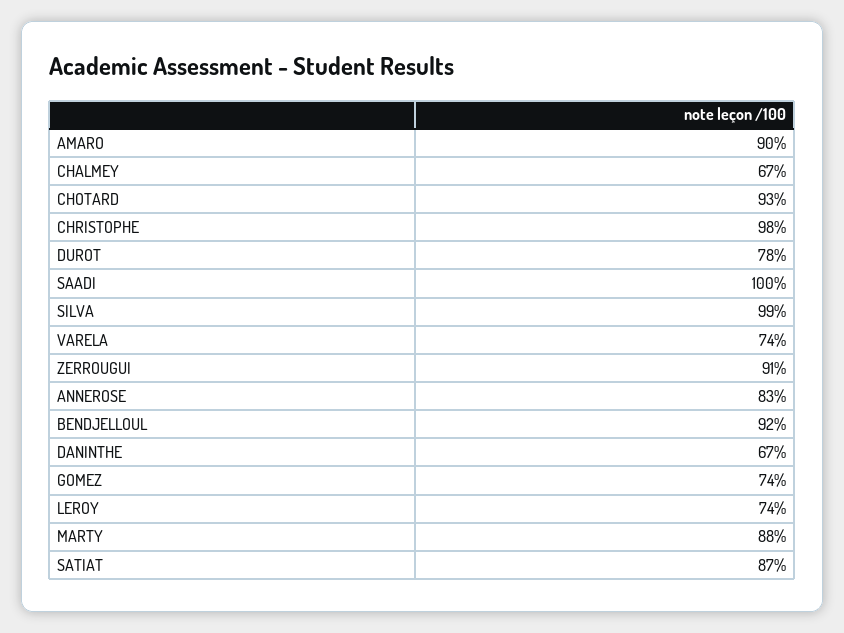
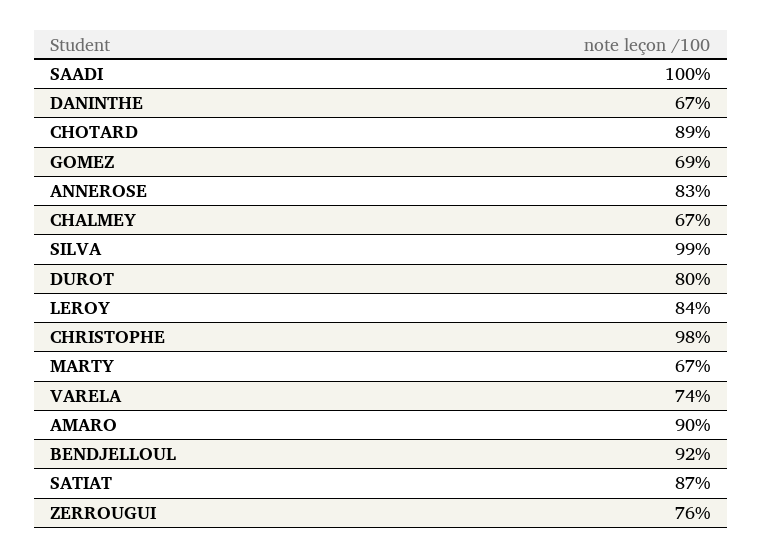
CHOTARD: 93 -> 89
DUROT: 78 -> 80
ZERROUGUI: 91 -> 76
GOMEZ: 74 -> 69
LEROY: 74 -> 84
MARTY: 88 -> 67

